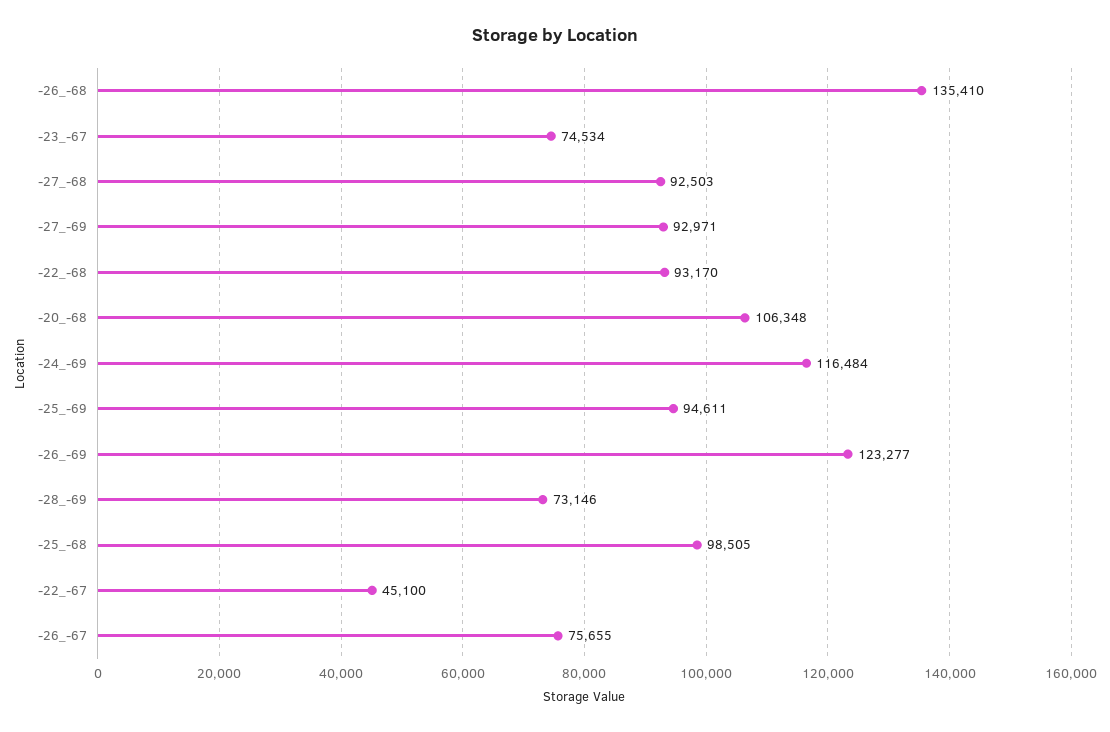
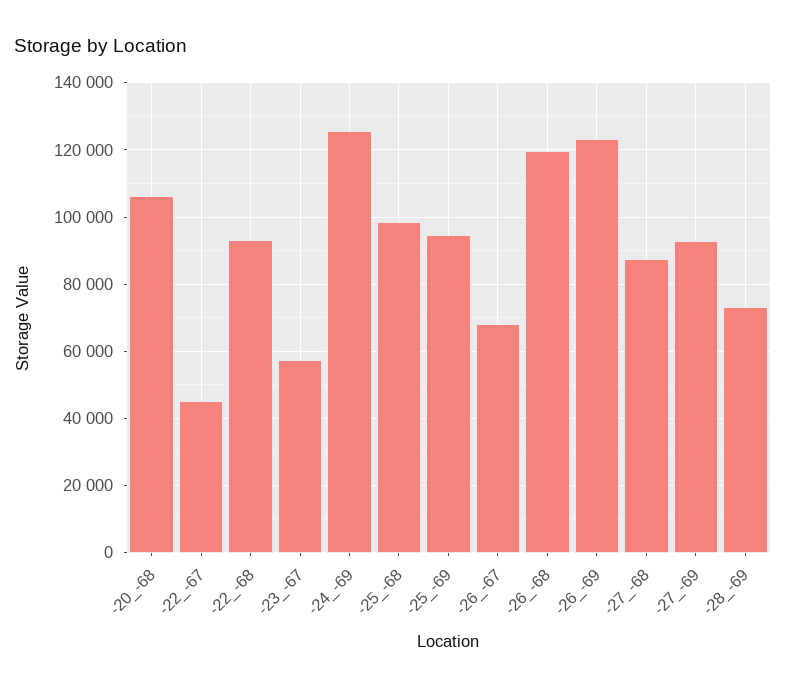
-26_-68: 135410 -> 120000
-23_-67: 74534 -> 58000
-27_-68: 92503 -> 88000
-24_-69: 116484 -> 126000
-26_-67: 75655 -> 68000

